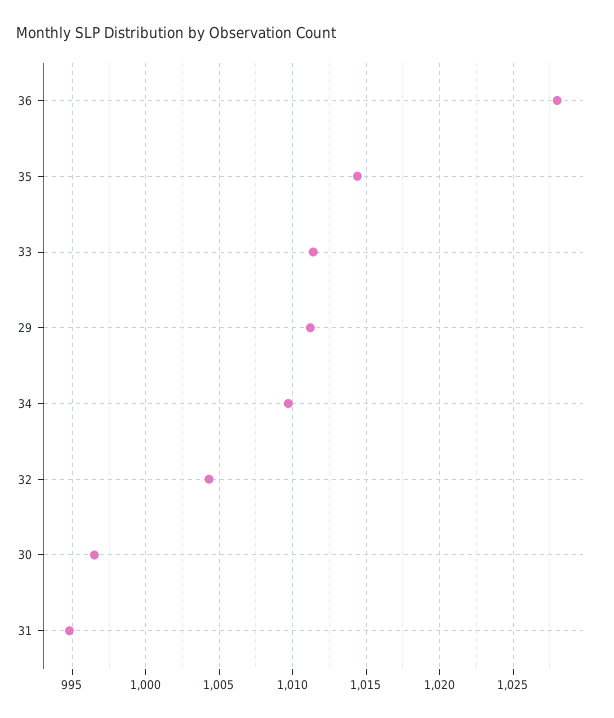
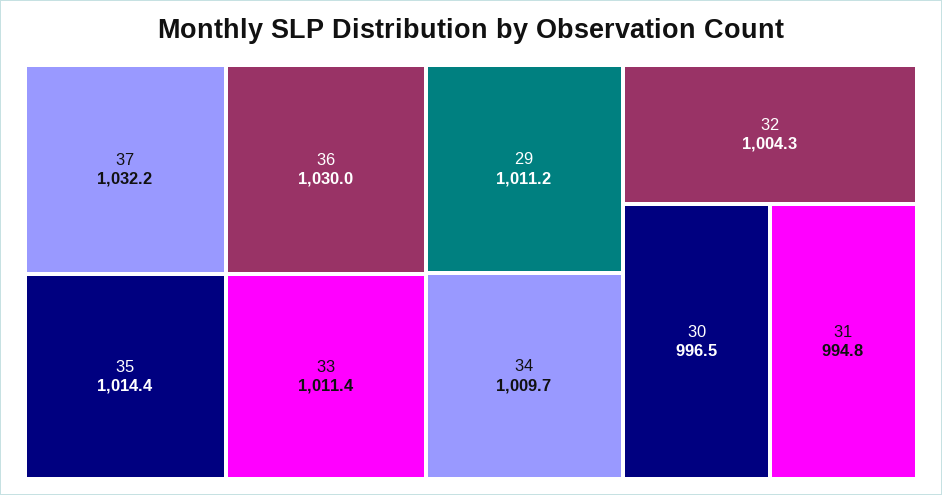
36: 1028 -> 1030
37: none -> 1032.2

